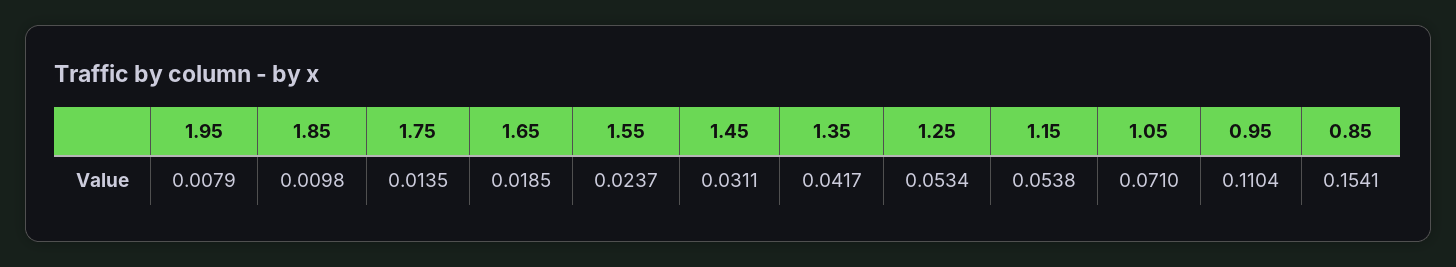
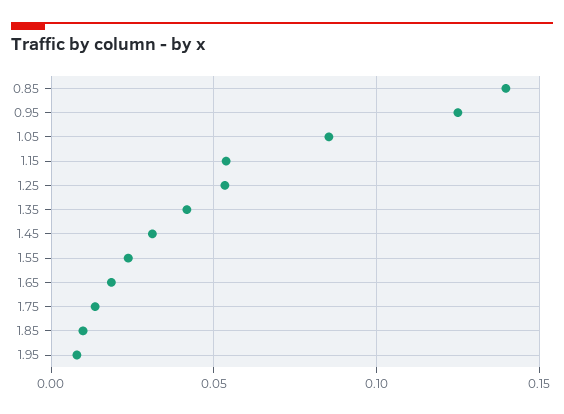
1.05: 0.071 -> 0.085
0.95: 0.1104 -> 0.125
0.85: 0.1541 -> 0.14

